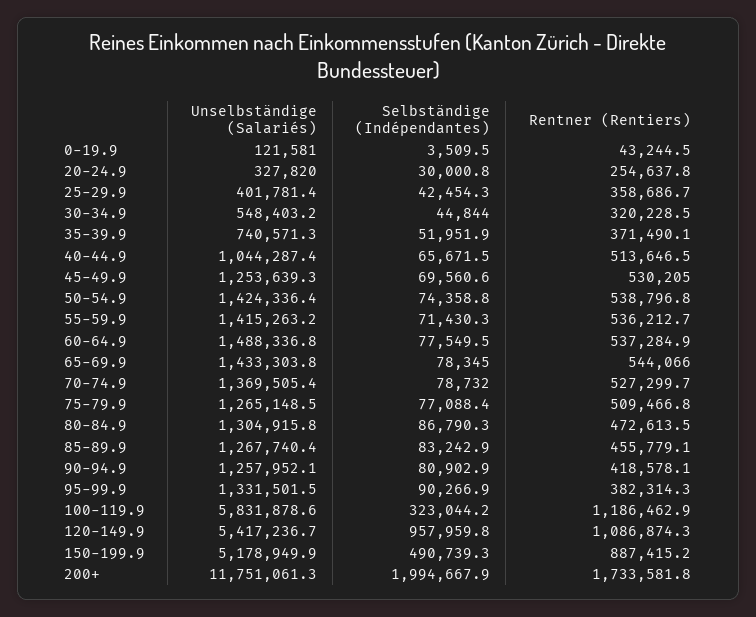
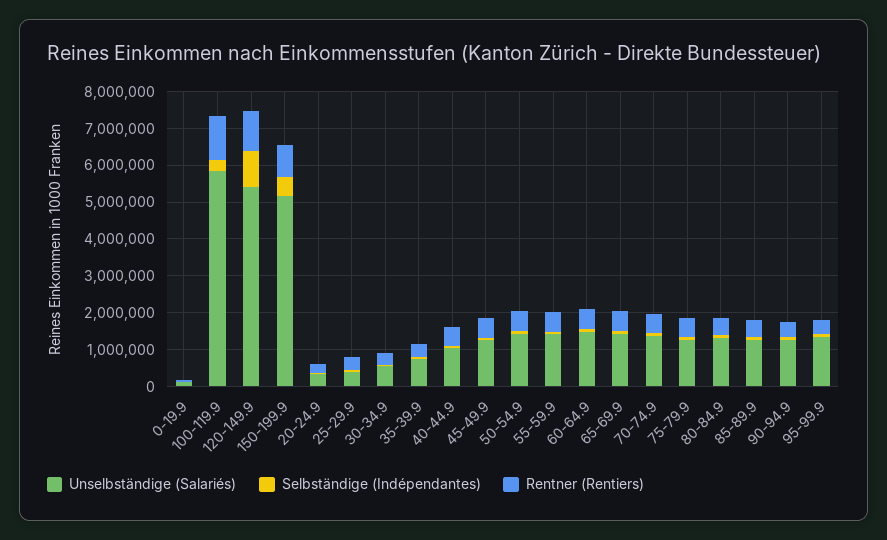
Unselbständige (Salariés), 200+: 11751061.3 -> none
Selbständige (Indépendantes), 200+: 1994667.9 -> none
Rentner (Rentiers), 200+: 1733581.8 -> none

